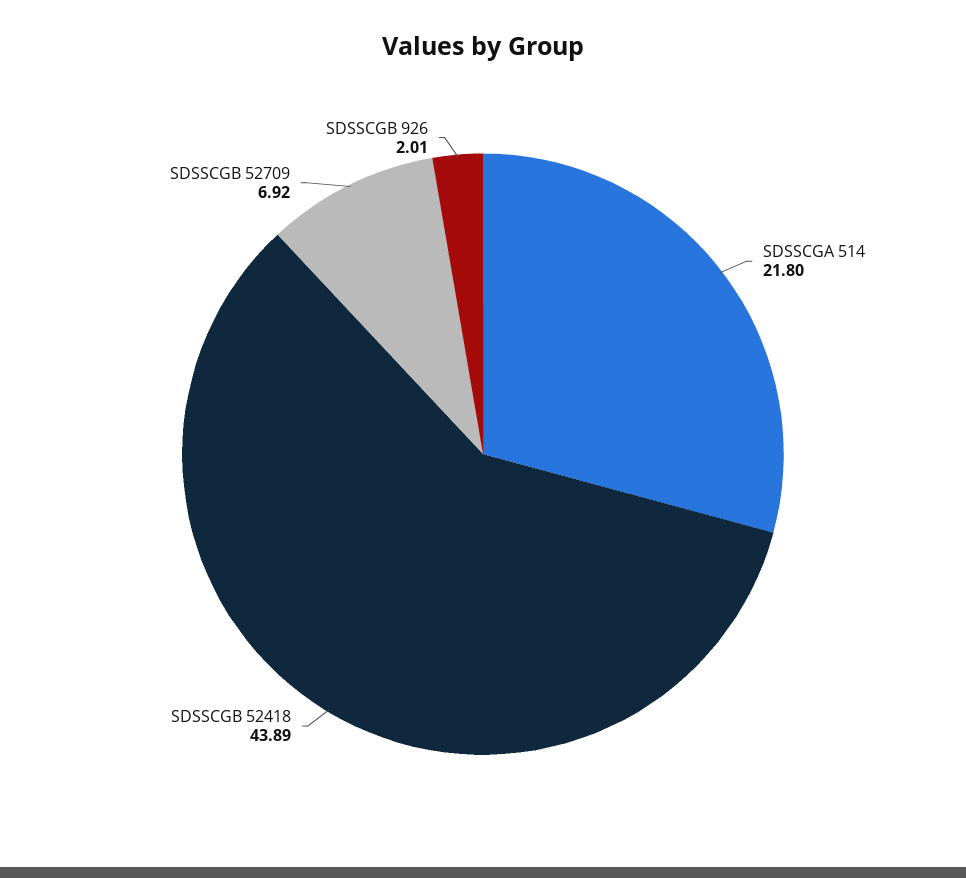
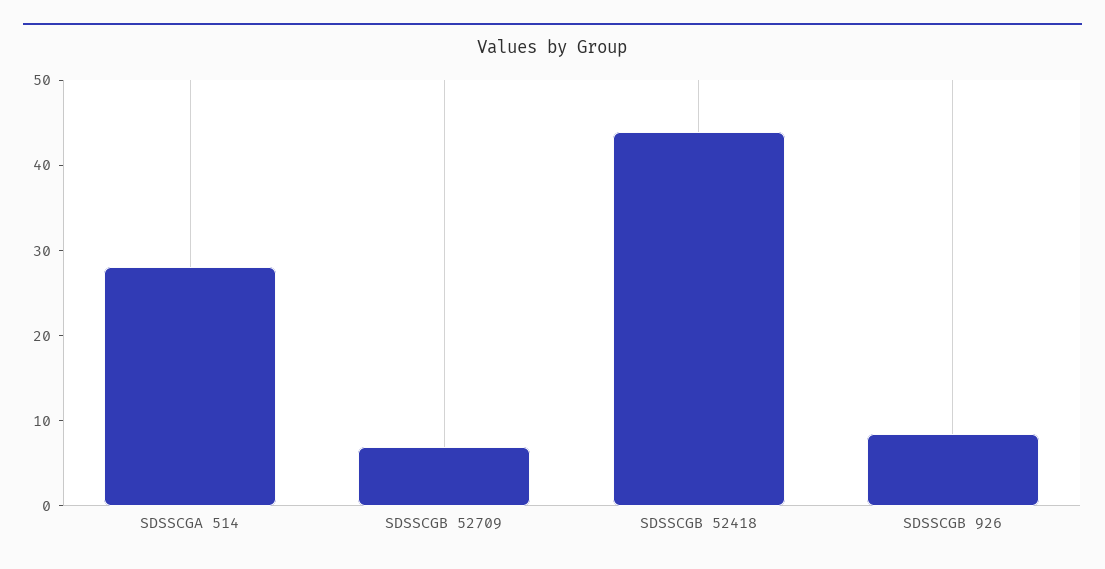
SDSSCGA 514: 21.8 -> 28
SDSSCGB 926: 2.01 -> 8

